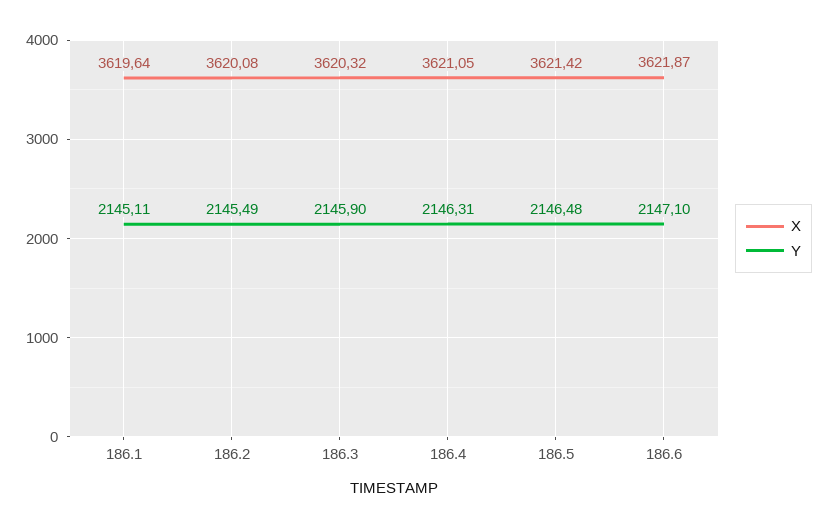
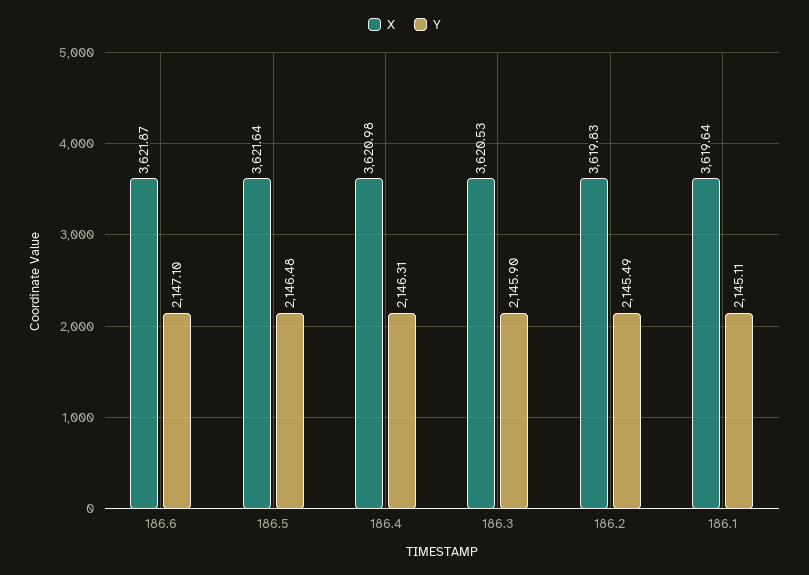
X, 186.2: 3620.08 -> 3619.83
X, 186.3: 3620.32 -> 3620.53
X, 186.4: 3621.05 -> 3620.98
X, 186.5: 3621.42 -> 3621.64

